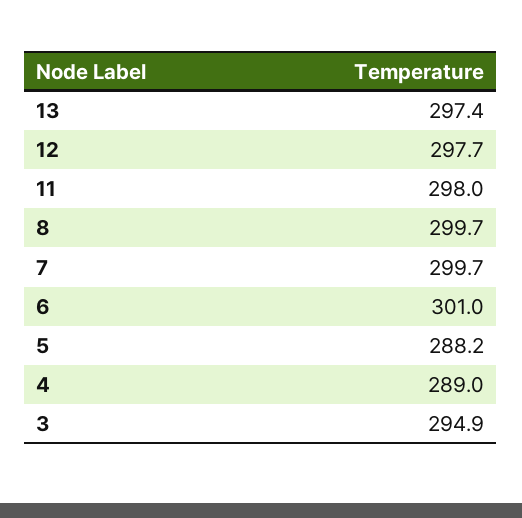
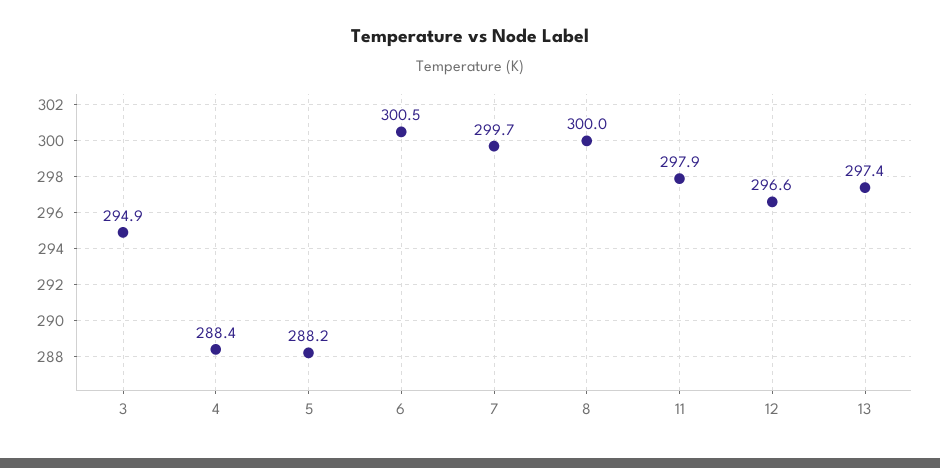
12: 297.7 -> 296.6
11: 298 -> 297.9
8: 299.7 -> 300
6: 301 -> 300.5
4: 289 -> 288.4

